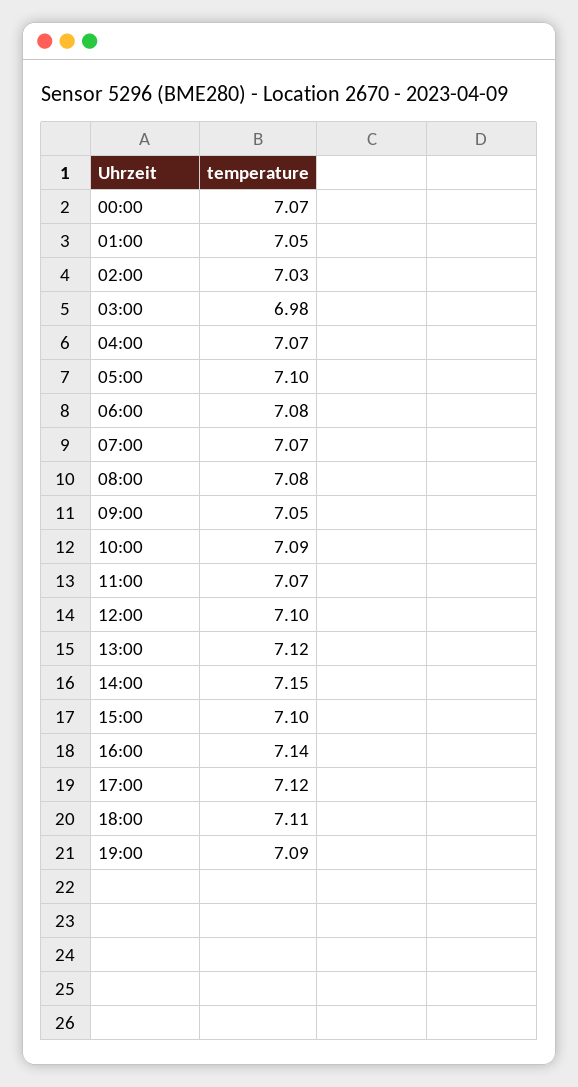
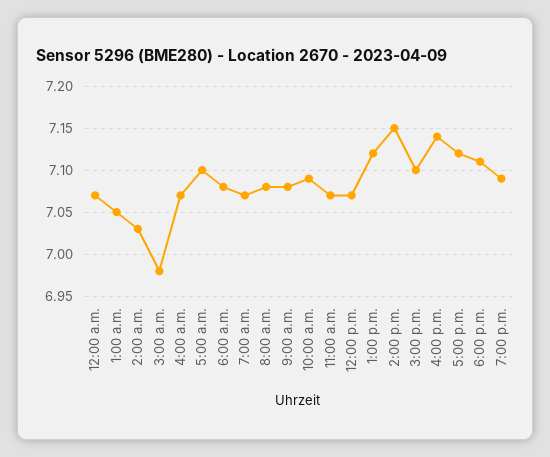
09:00: 7.05 -> 7.08
12:00: 7.1 -> 7.07

